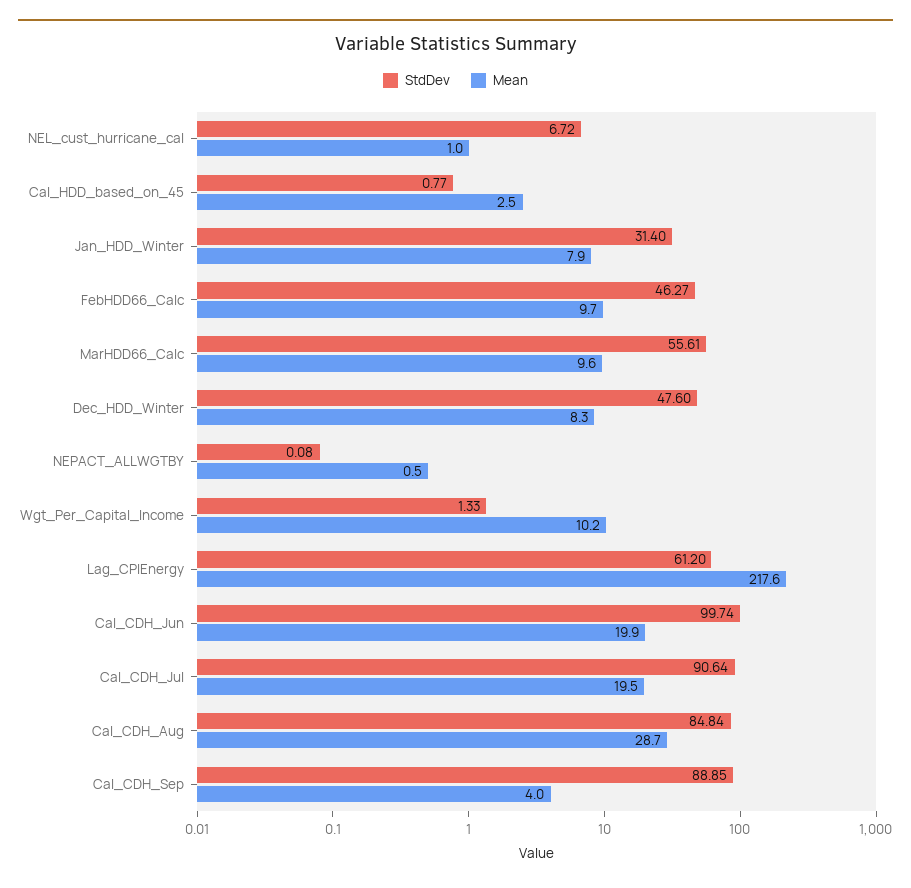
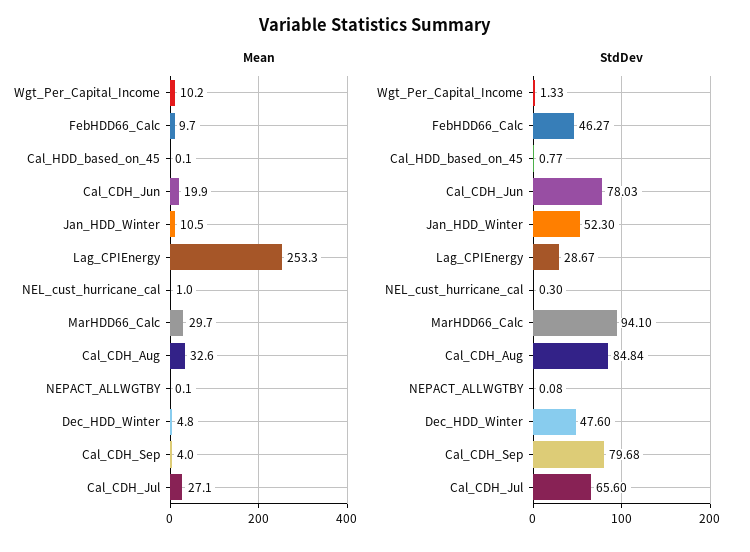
StdDev, NEL_cust_hurricane_cal: 6.72 -> 0.3
Mean, Cal_HDD_based_on_45: 2.5 -> 0.1
StdDev, Jan_HDD_Winter: 31.4 -> 52.3
Mean, Jan_HDD_Winter: 7.9 -> 10.5
StdDev, MarHDD66_Calc: 55.61 -> 94.1
Mean, MarHDD66_Calc: 9.6 -> 29.7
Mean, Dec_HDD_Winter: 8.3 -> 4.8
Mean, NEPACT_ALLWGTBY: 0.5 -> 0.1
StdDev, Lag_CPIEnergy: 61.2 -> 28.67
Mean, Lag_CPIEnergy: 217.6 -> 253.3
StdDev, Cal_CDH_Jun: 99.74 -> 78.03
StdDev, Cal_CDH_Jul: 90.64 -> 65.6
Mean, Cal_CDH_Jul: 19.5 -> 27.1
Mean, Cal_CDH_Aug: 28.7 -> 32.6
StdDev, Cal_CDH_Sep: 88.85 -> 79.68

